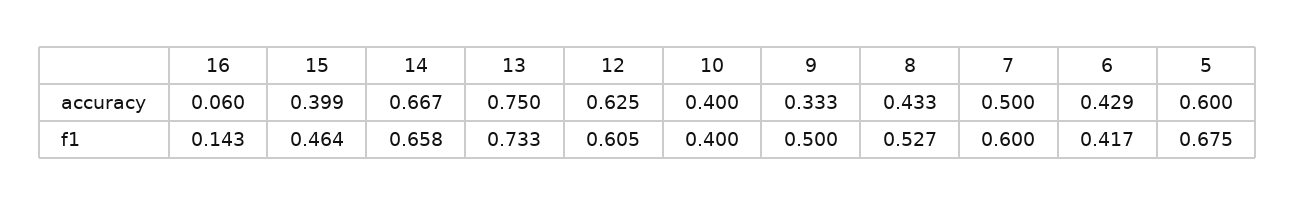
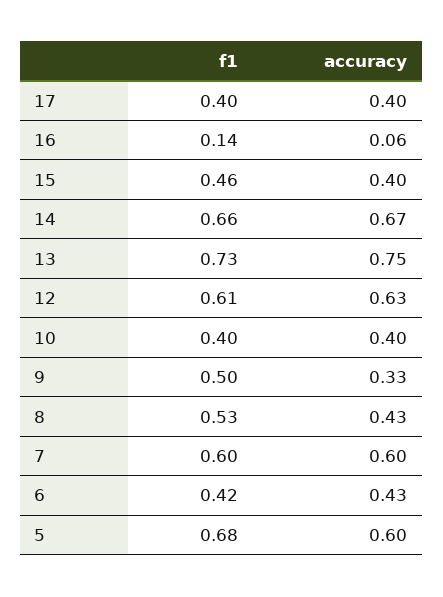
7, accuracy: 0.5 -> 0.6
17, f1: none -> 0.4
17, accuracy: none -> 0.4

